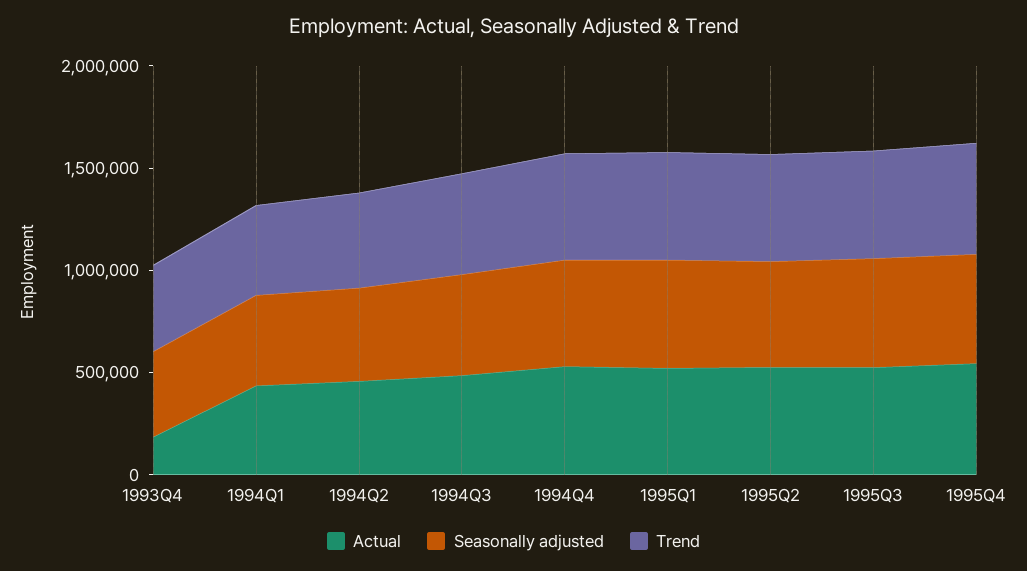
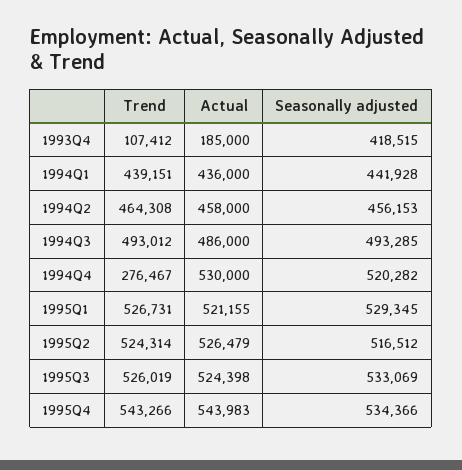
Trend, 1993Q4: 400000 -> 107412
Trend, 1994Q4: 500000 -> 276467

